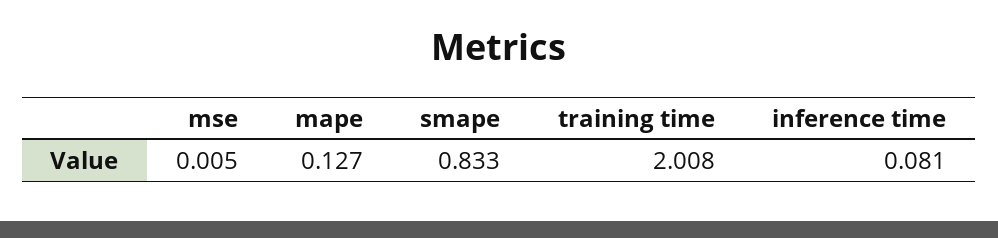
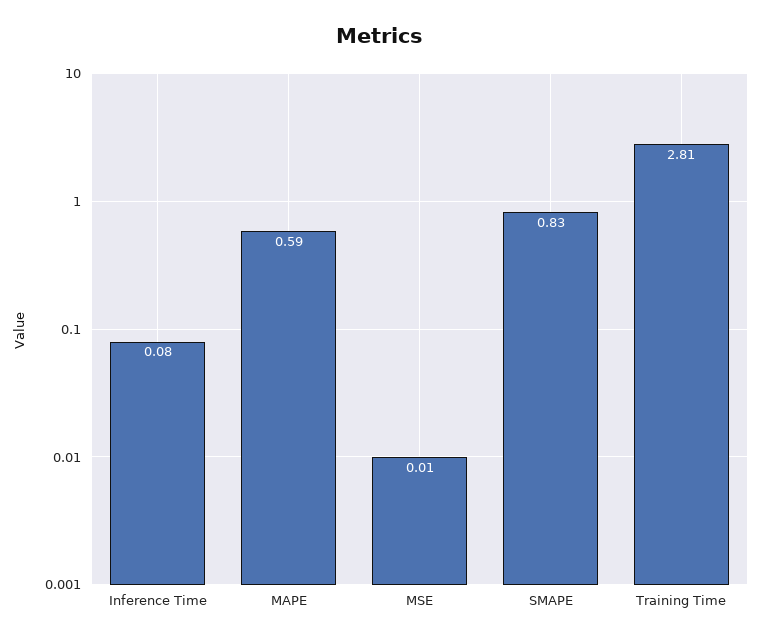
mape: 0.127 -> 0.59
training time: 2.008 -> 2.81

